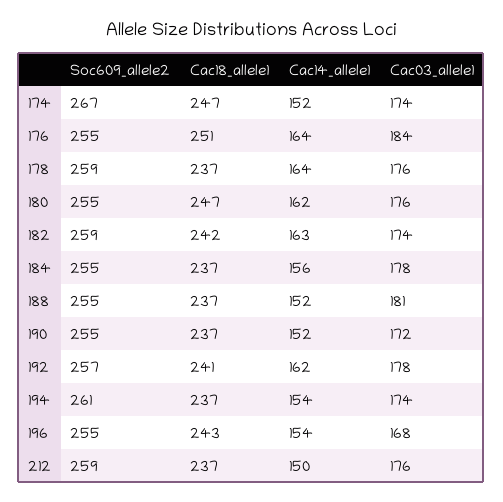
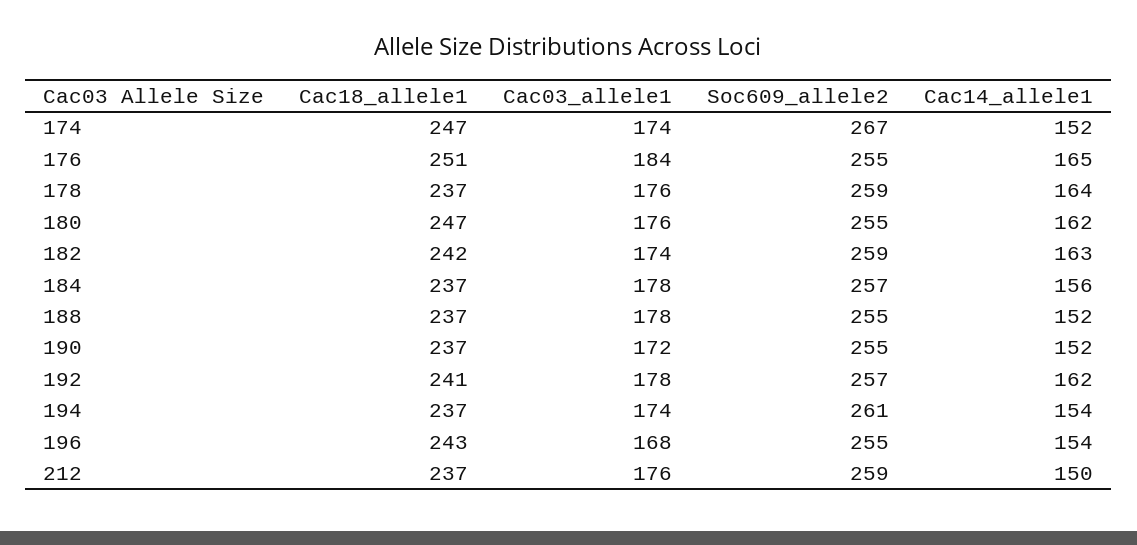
Cac14_allele1, 176: 164 -> 165
Soc609_allele2, 184: 255 -> 257
Cac03_allele1, 188: 181 -> 178

